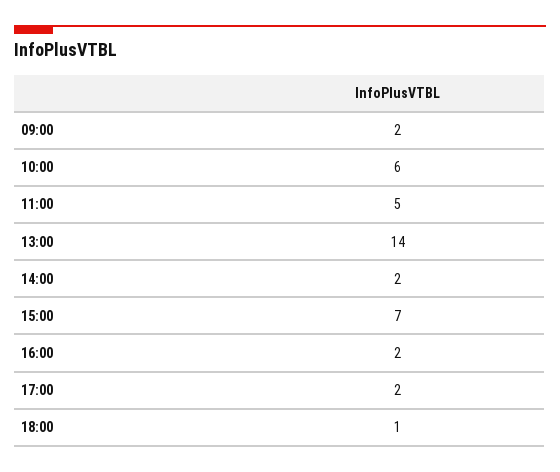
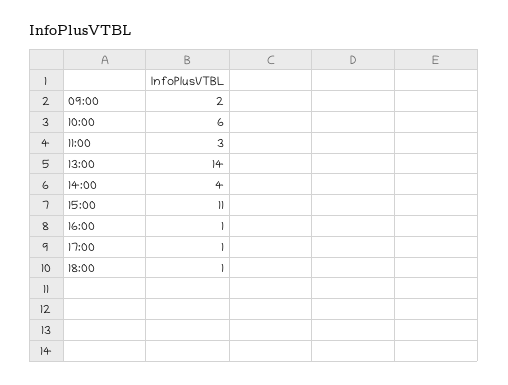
11:00: 5 -> 3
14:00: 2 -> 4
15:00: 7 -> 11
16:00: 2 -> 1
17:00: 2 -> 1

